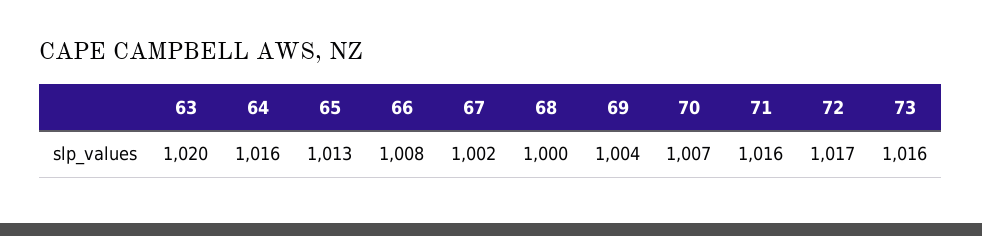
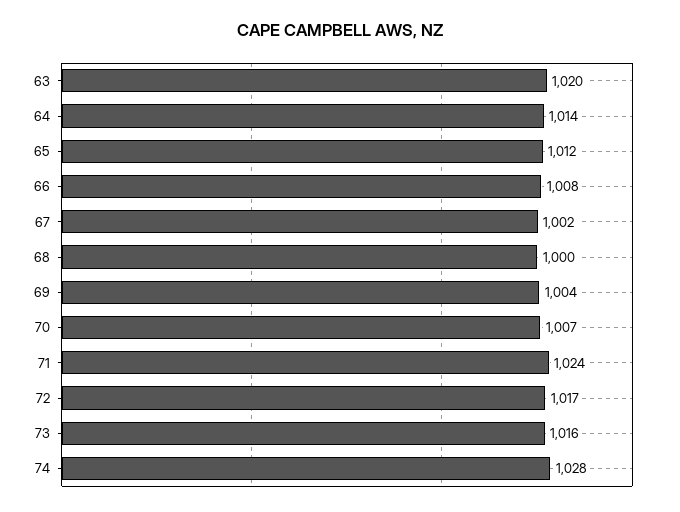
64: 1016 -> 1014
65: 1013 -> 1012
71: 1016 -> 1024
74: none -> 1028

